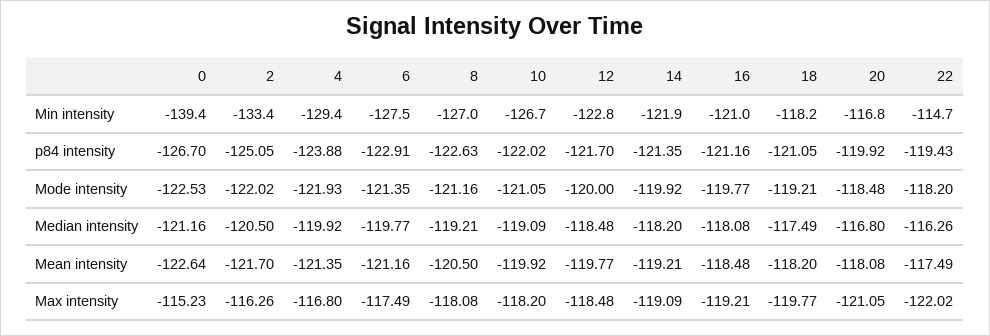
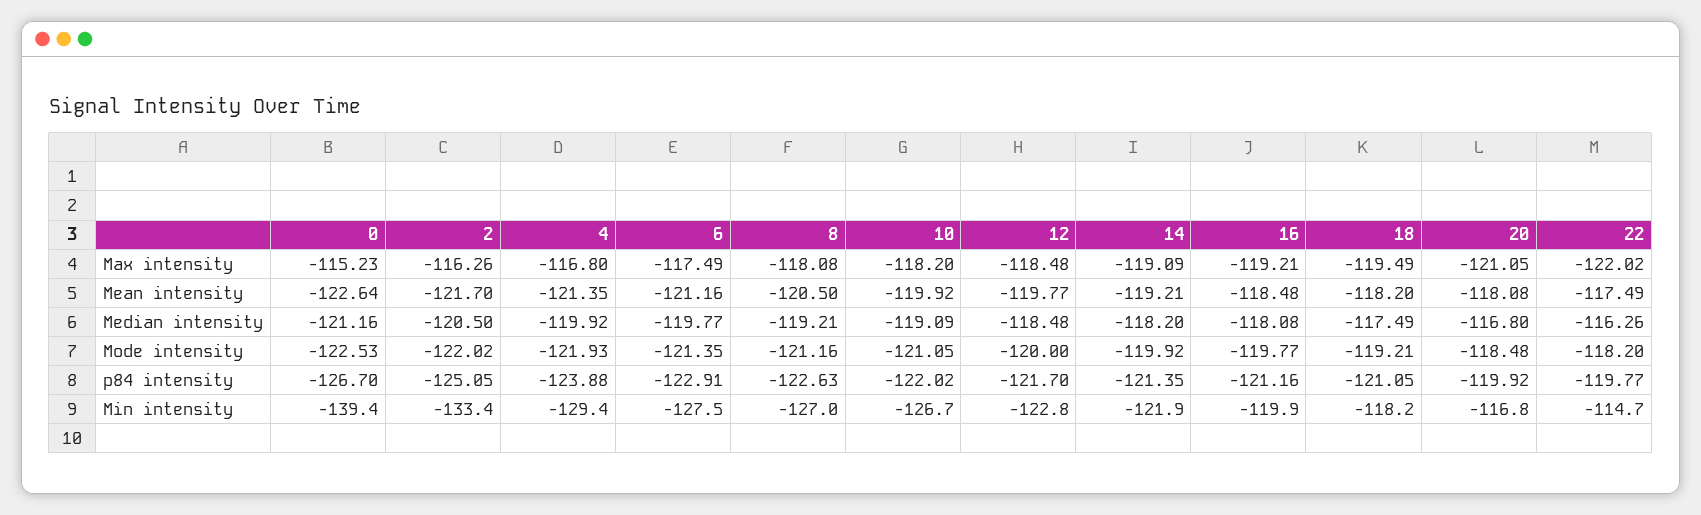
16, Min intensity: -121 -> -119.9
22, p84 intensity: -119.43 -> -119.77
18, Max intensity: -119.77 -> -119.49

